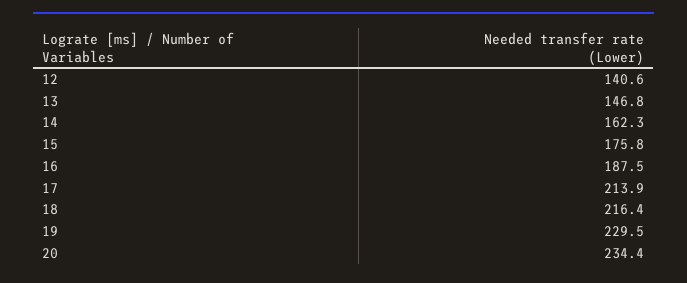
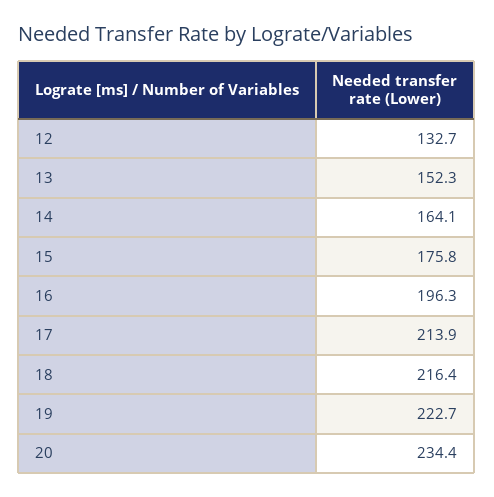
12: 140.6 -> 132.7
13: 146.8 -> 152.3
14: 162.3 -> 164.1
16: 187.5 -> 196.3
19: 229.5 -> 222.7

